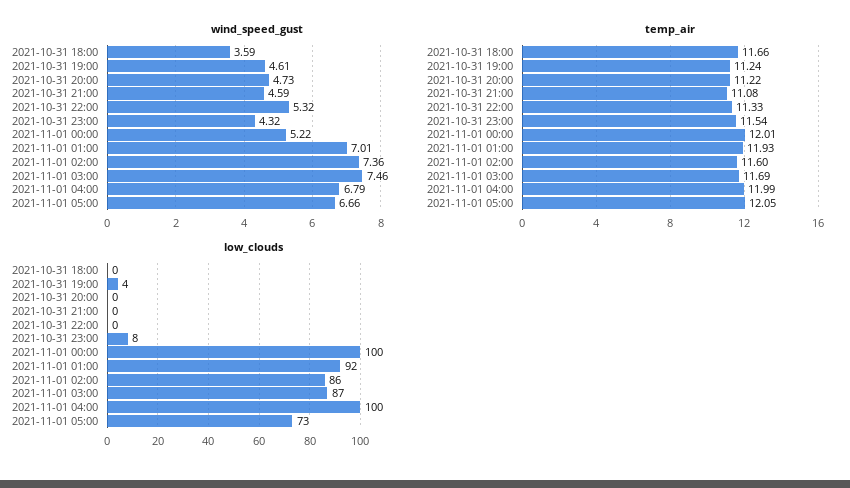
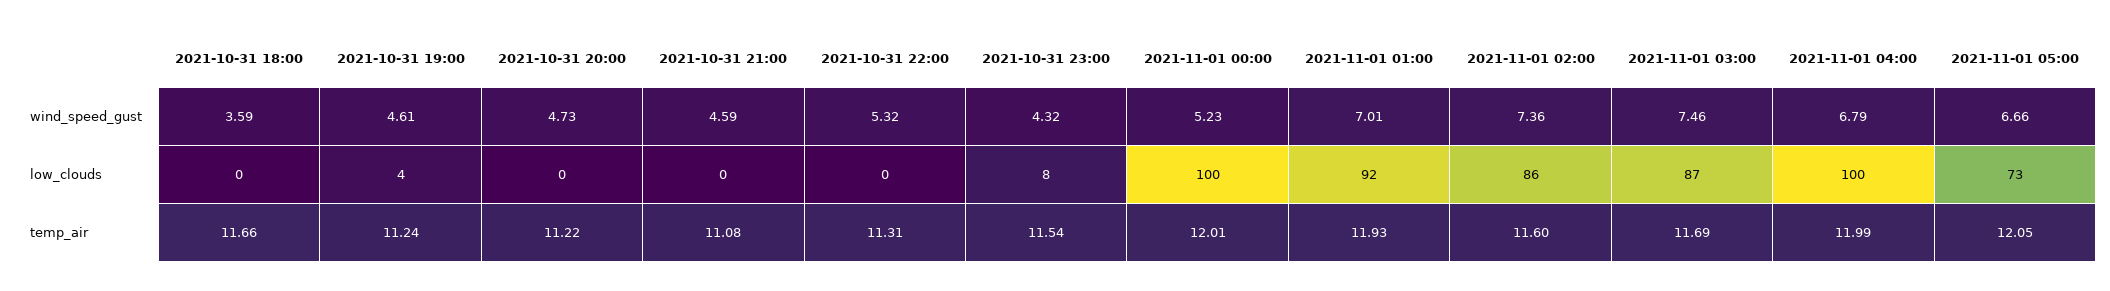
wind_speed_gust, 2021-11-01 00:00: 5.22 -> 5.23
temp_air, 2021-10-31 22:00: 11.33 -> 11.31

